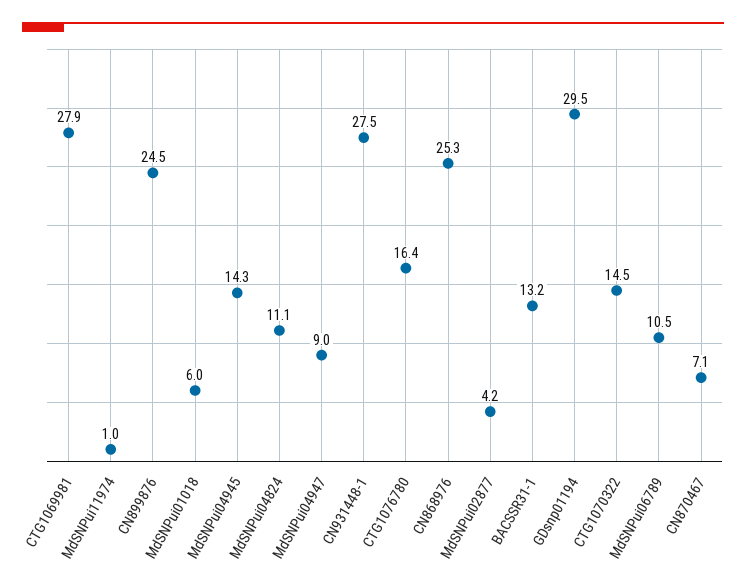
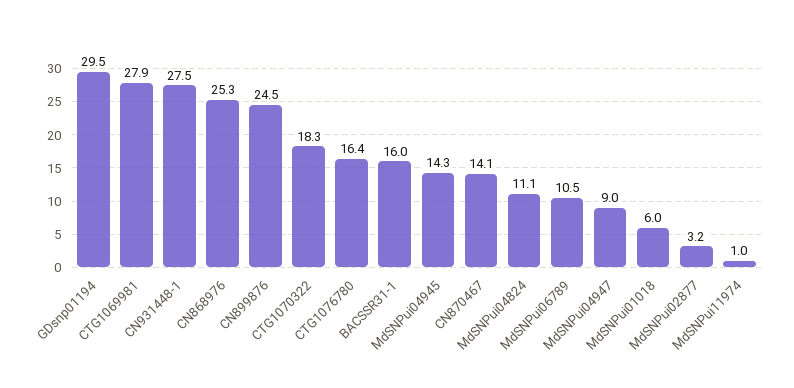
MdSNPui02877: 4.2 -> 3.2
BACSSR31-1: 13.2 -> 16
CTG1070322: 14.5 -> 18.3
CN870467: 7.1 -> 14.1

